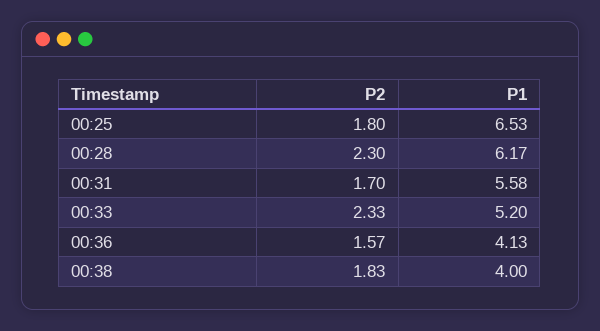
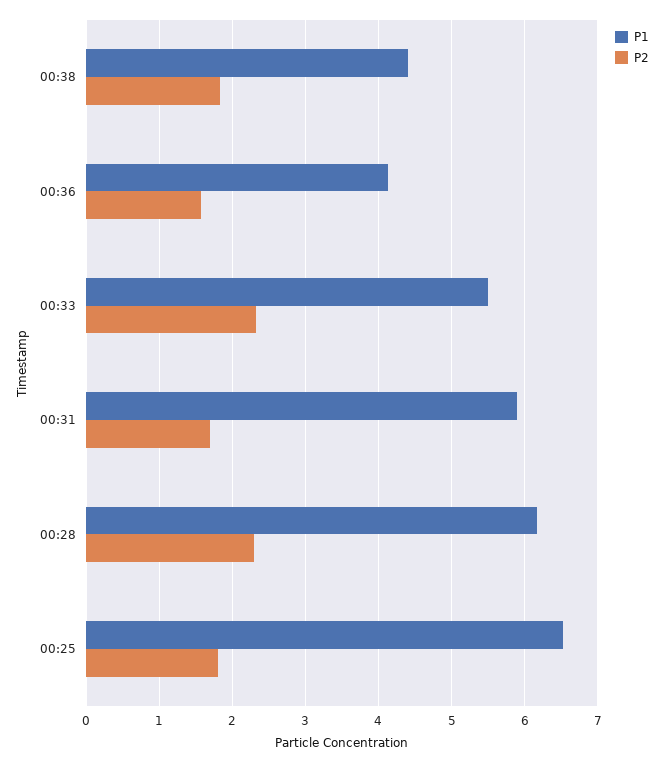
P1, 00:31: 5.58 -> 5.9
P1, 00:33: 5.2 -> 5.5
P1, 00:38: 4 -> 4.4

